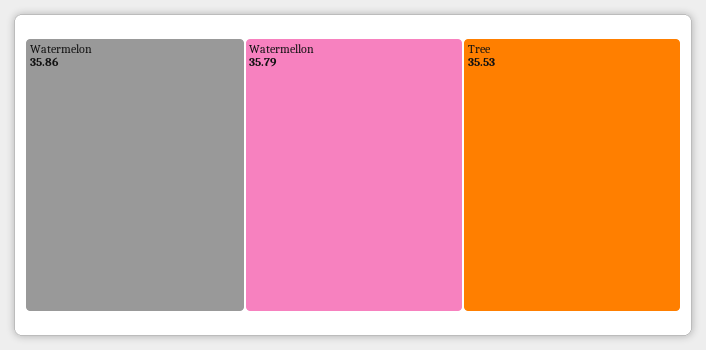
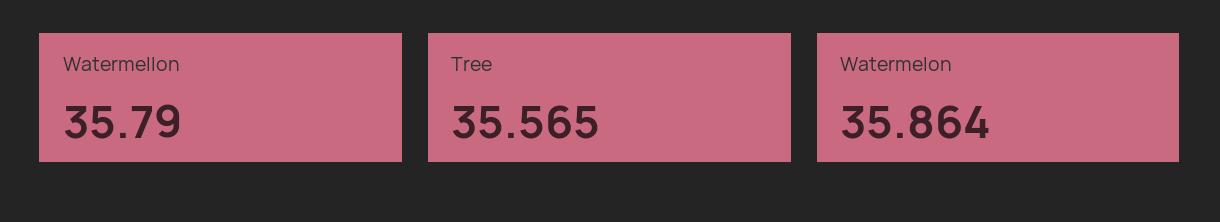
Tree: 35.53 -> 35.565

